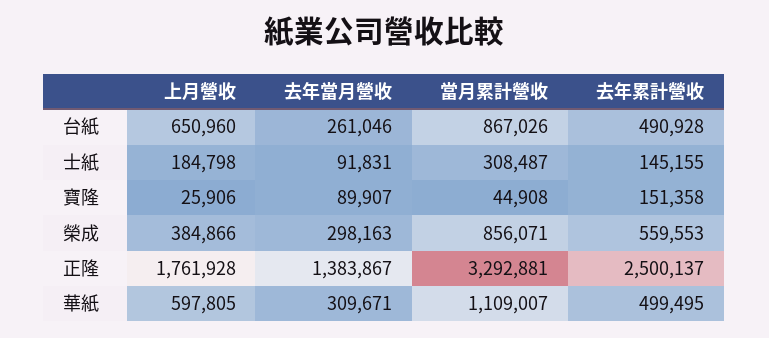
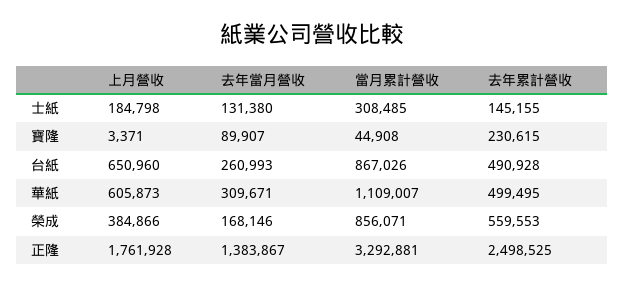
去年當月營收, 台紙: 261046 -> 260993
去年當月營收, 士紙: 91831 -> 131380
當月累計營收, 士紙: 308487 -> 308485
上月營收, 寶隆: 25906 -> 3371
去年累計營收, 寶隆: 151358 -> 230615
去年當月營收, 榮成: 298163 -> 168146
去年累計營收, 正隆: 2500137 -> 2498525
上月營收, 華紙: 597805 -> 605873

